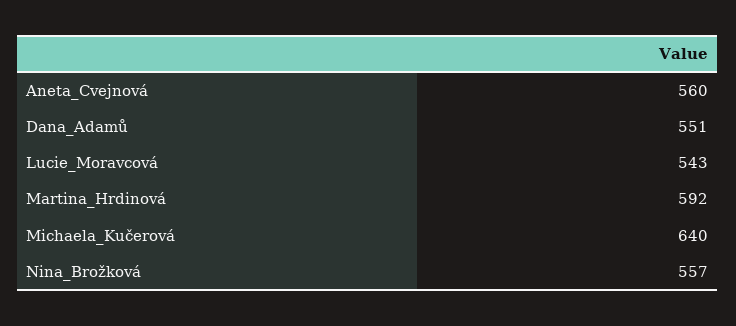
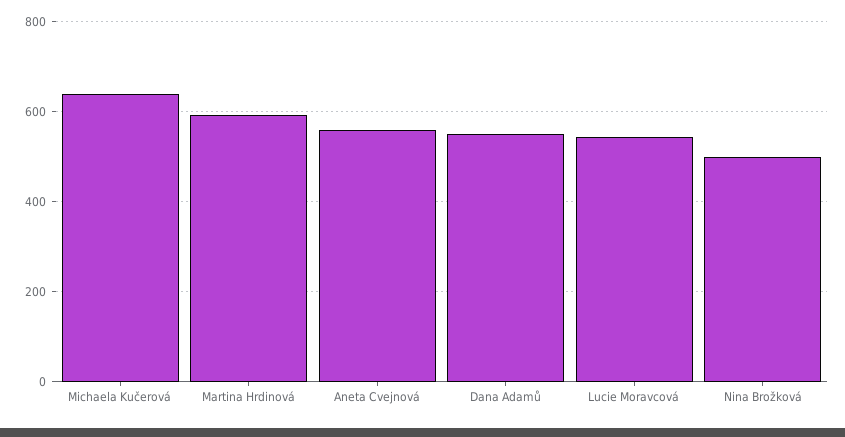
Nina_Brožková: 557 -> 500

